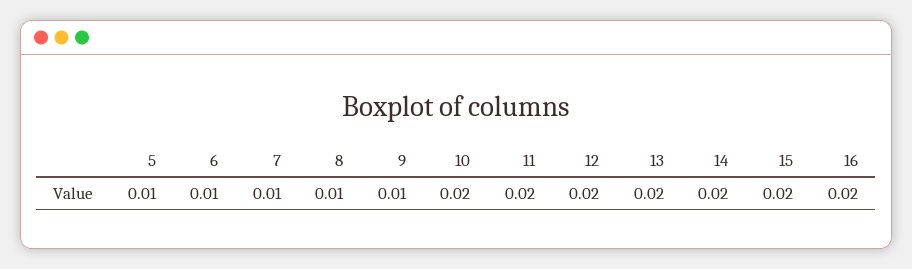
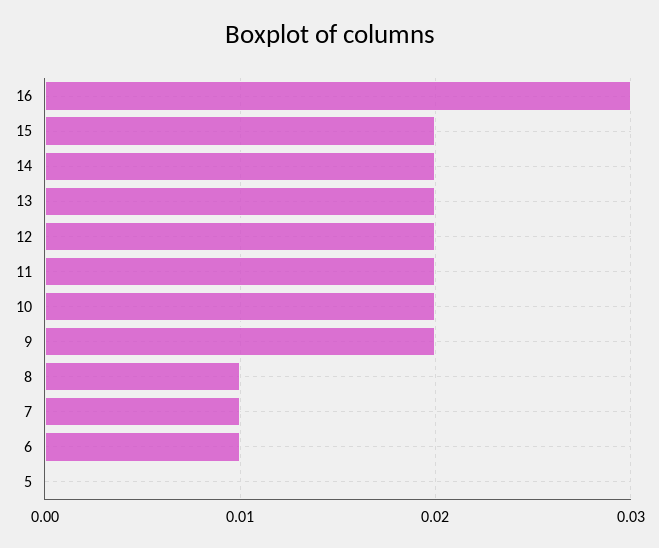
5: 0.01 -> 0
9: 0.01 -> 0.02
16: 0.02 -> 0.03

